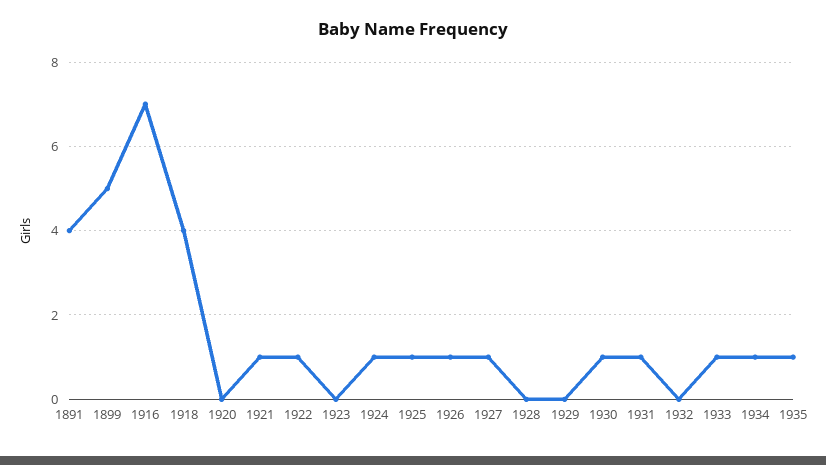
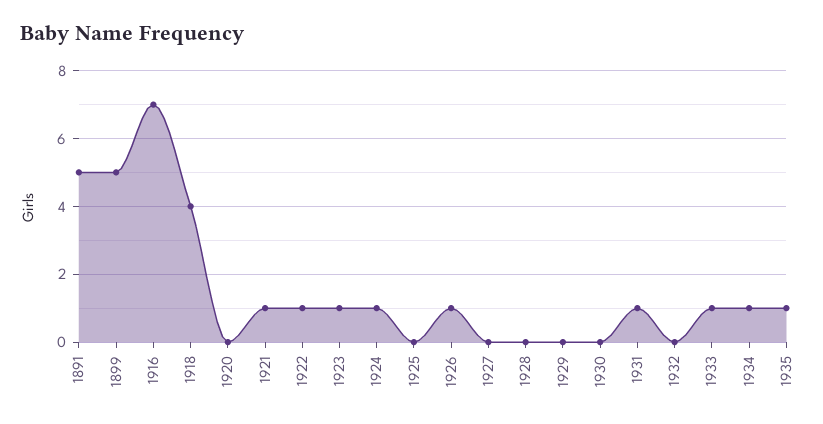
1891: 4 -> 5
1923: 0 -> 1
1925: 1 -> 0
1927: 1 -> 0
1930: 1 -> 0

